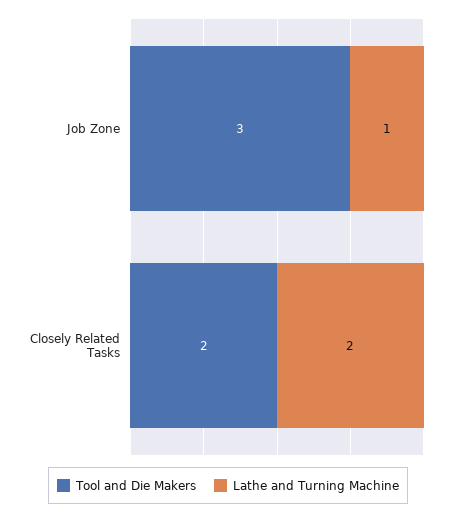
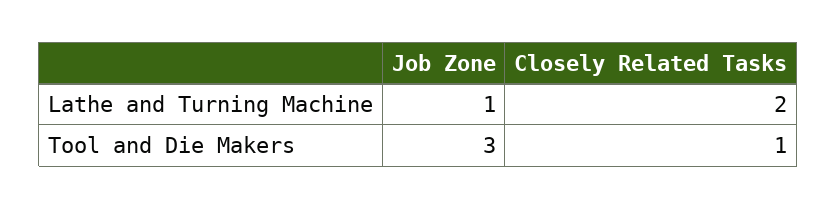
Tool and Die Makers, Closely Related Tasks: 2 -> 1

